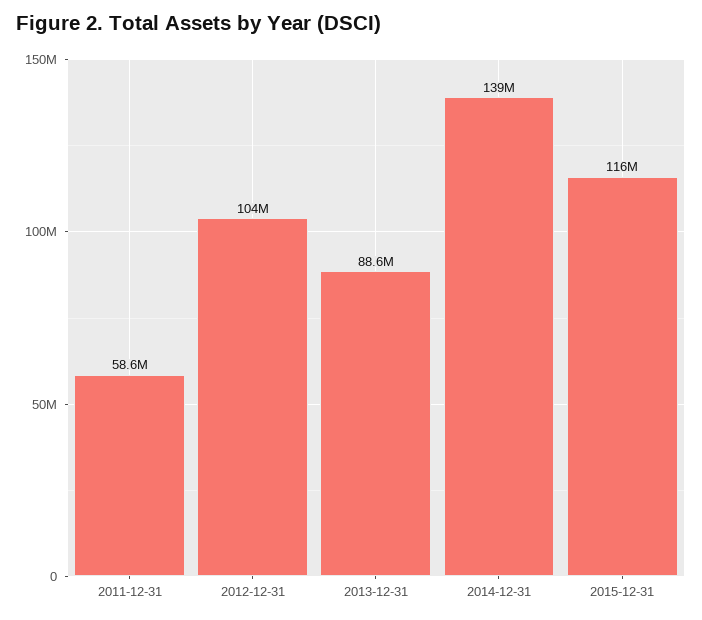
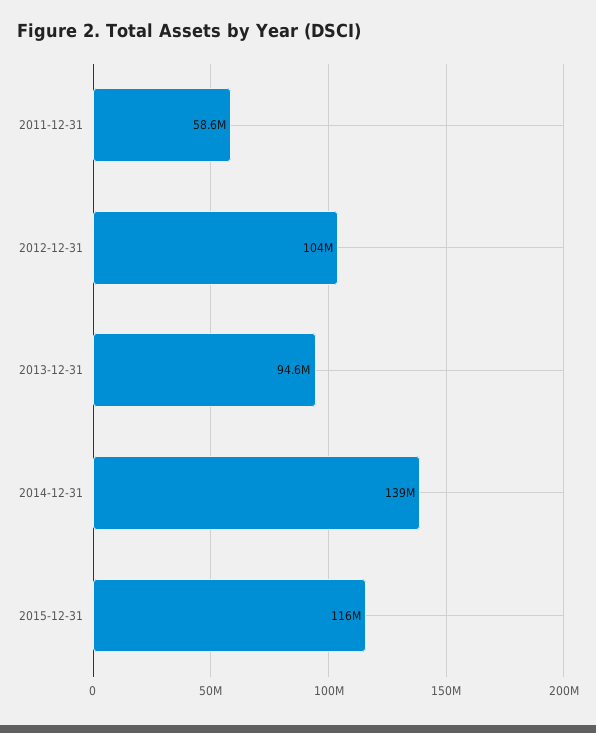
2013-12-31: 88600000 -> 94600000

